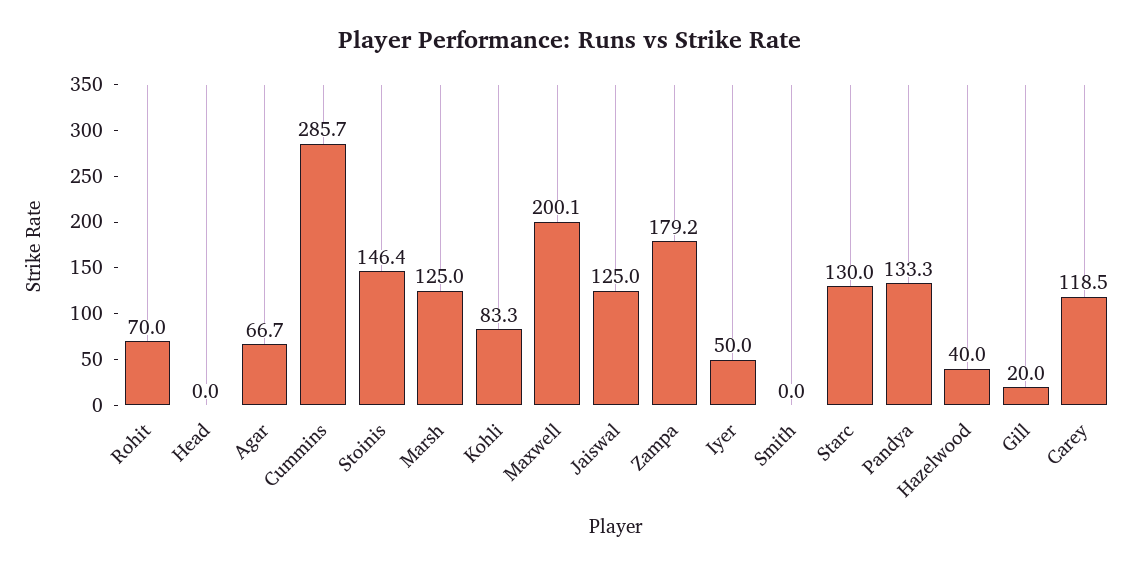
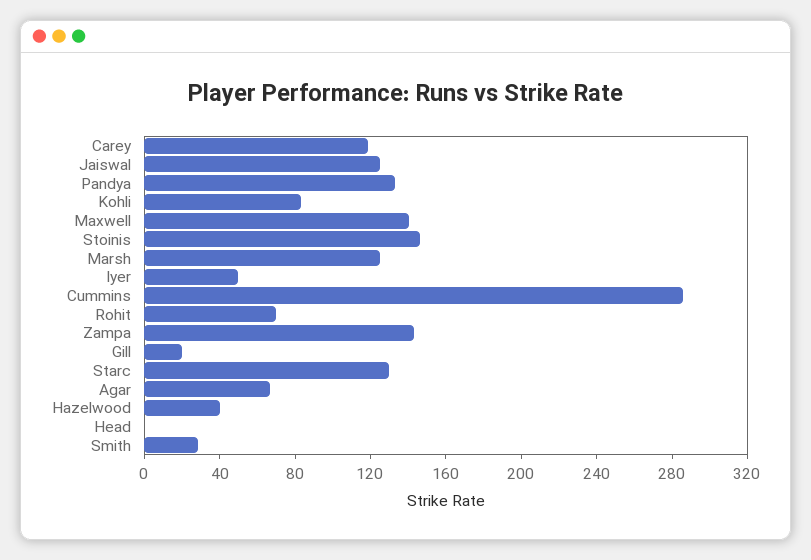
Maxwell: 200.1 -> 140
Zampa: 179.2 -> 140
Smith: 0 -> 30

